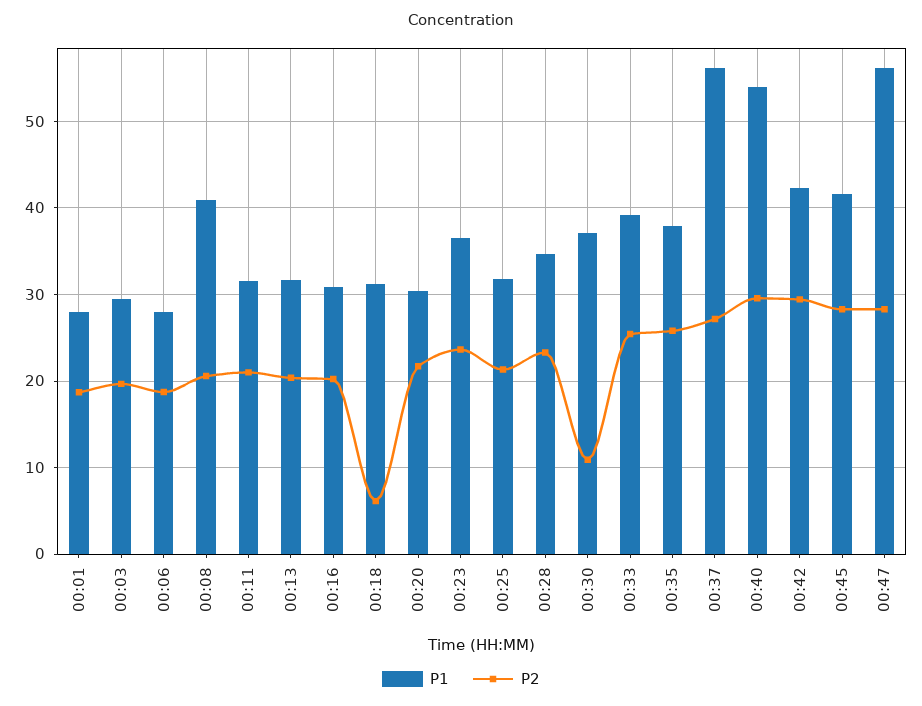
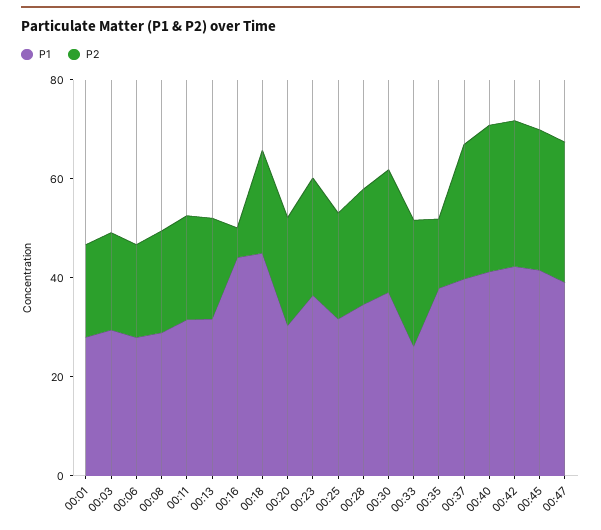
P1, 00:08: 41 -> 30
P1, 00:16: 31 -> 45
P2, 00:16: 20 -> 5
P1, 00:18: 31 -> 45
P2, 00:18: 6 -> 20
P2, 00:30: 11 -> 25
P1, 00:33: 39 -> 25
P2, 00:35: 26 -> 15
P1, 00:37: 56 -> 40
P1, 00:40: 54 -> 40
P1, 00:47: 56 -> 40

